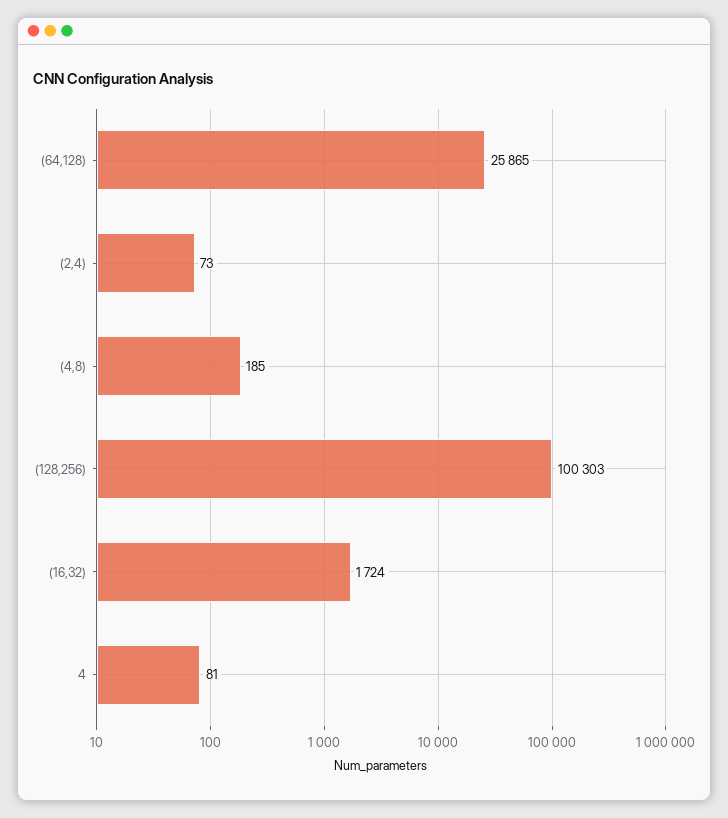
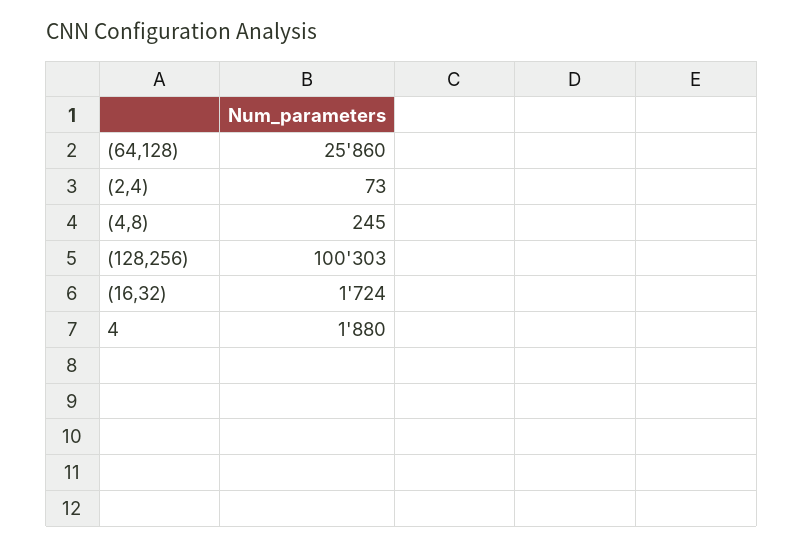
(64,128): 25865 -> 25860
(4,8): 185 -> 245
4: 81 -> 1880

